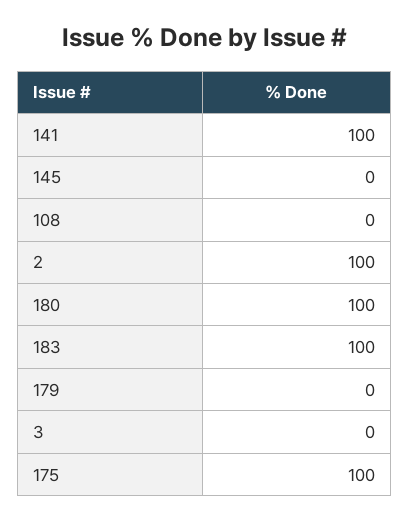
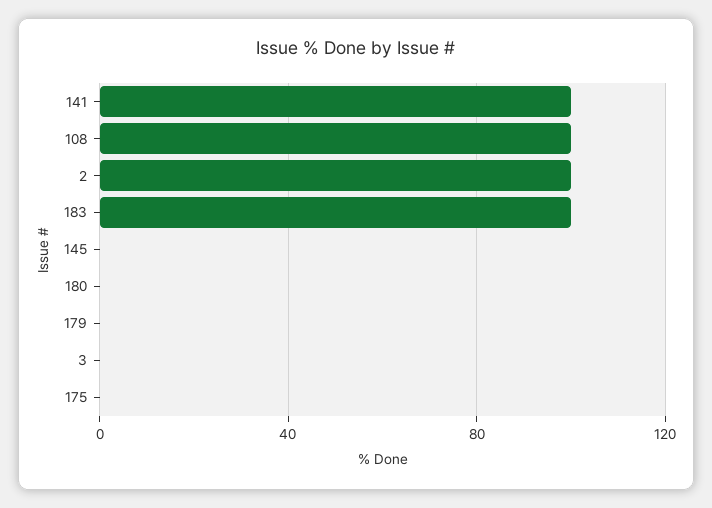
108: 0 -> 100
180: 100 -> 0
175: 100 -> 0

